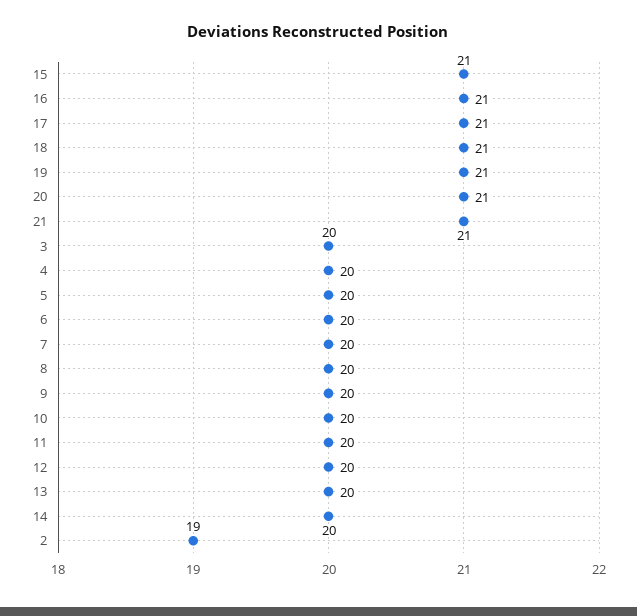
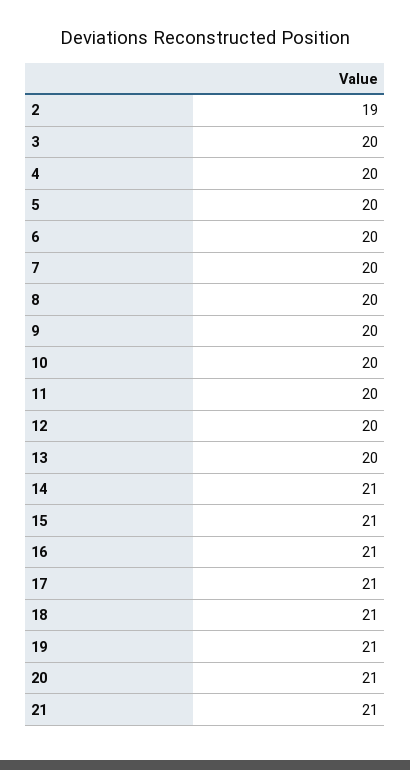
14: 20 -> 21

